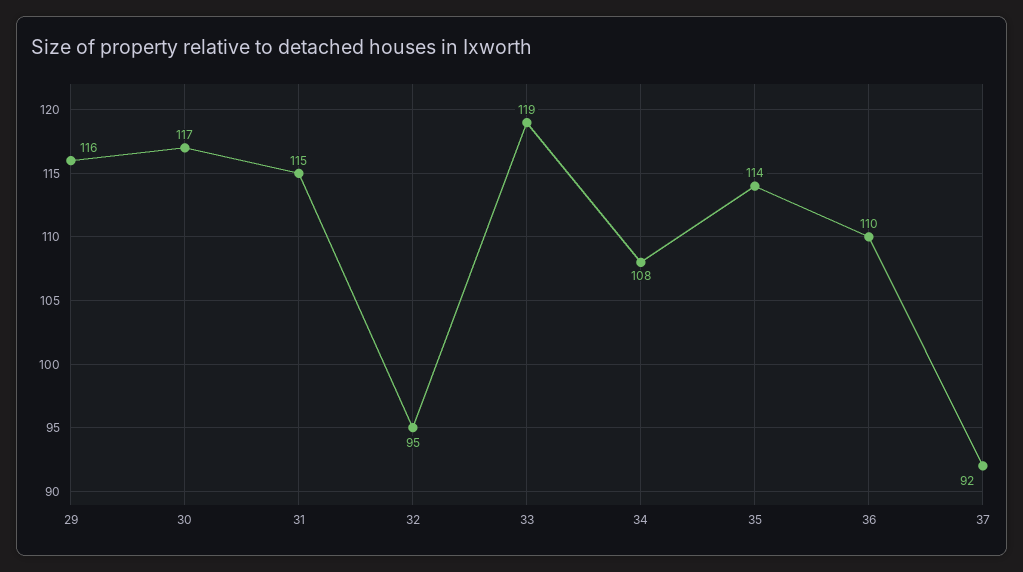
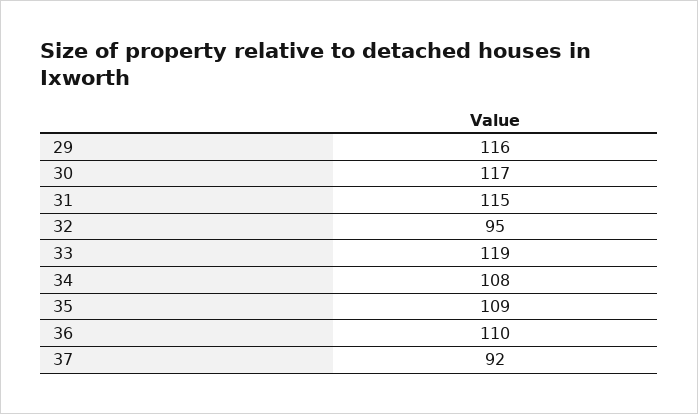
35: 114 -> 109

